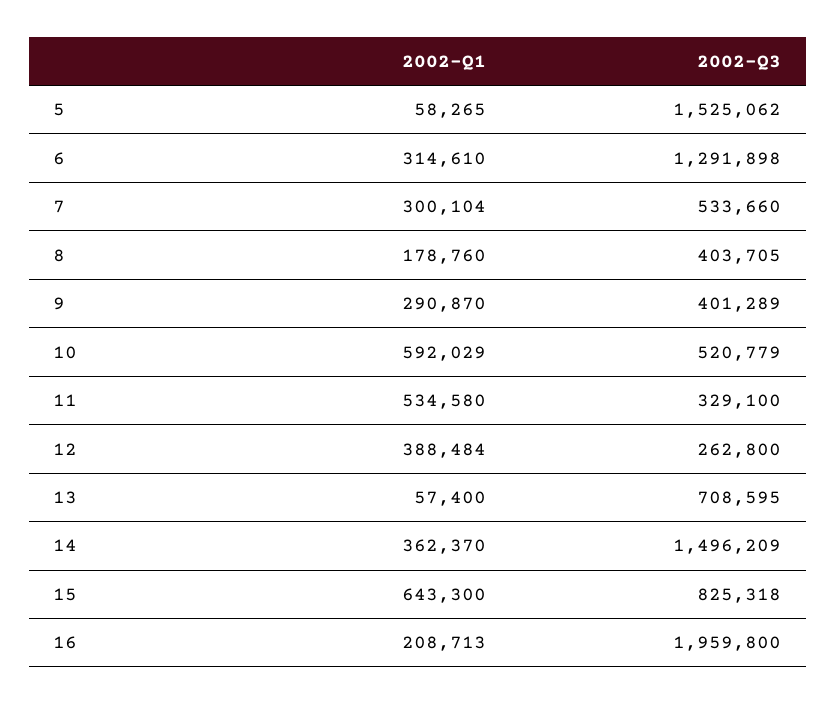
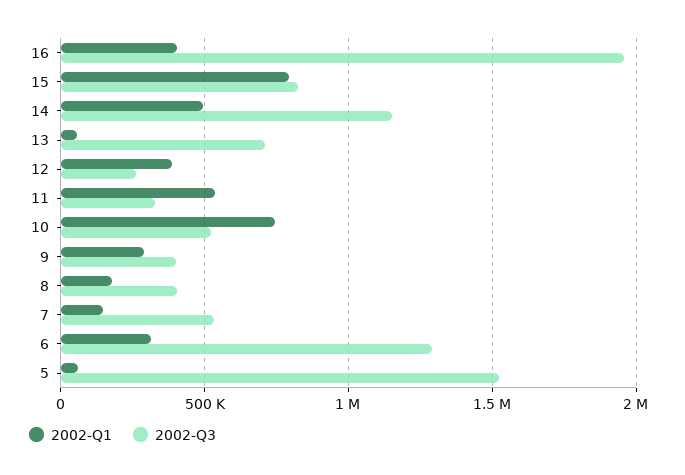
2002-Q1, 7: 300104 -> 150000
2002-Q1, 10: 592029 -> 750000
2002-Q1, 14: 362370 -> 500000
2002-Q3, 14: 1496209 -> 1150000
2002-Q1, 15: 643300 -> 800000
2002-Q1, 16: 208713 -> 400000

